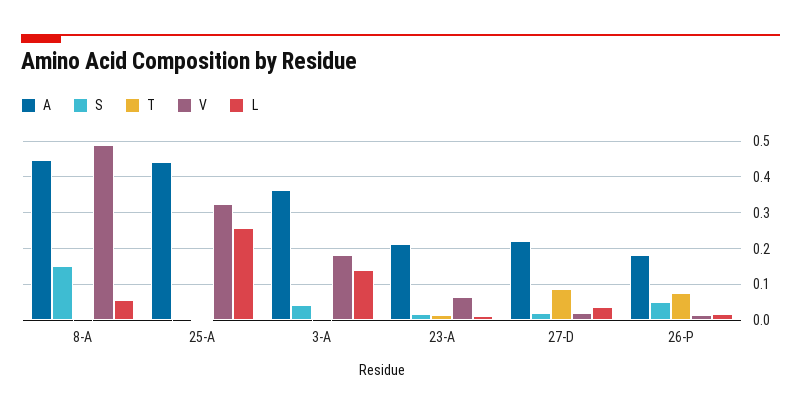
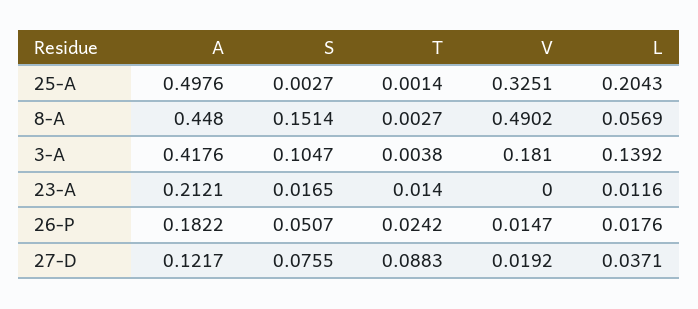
A, 25-A: 0.44 -> 0.4976
L, 25-A: 0.26 -> 0.2043
A, 3-A: 0.36 -> 0.4176
S, 3-A: 0.04 -> 0.1047
V, 23-A: 0.06 -> 0
A, 27-D: 0.22 -> 0.1217
S, 27-D: 0.02 -> 0.0755
T, 26-P: 0.08 -> 0.0242

